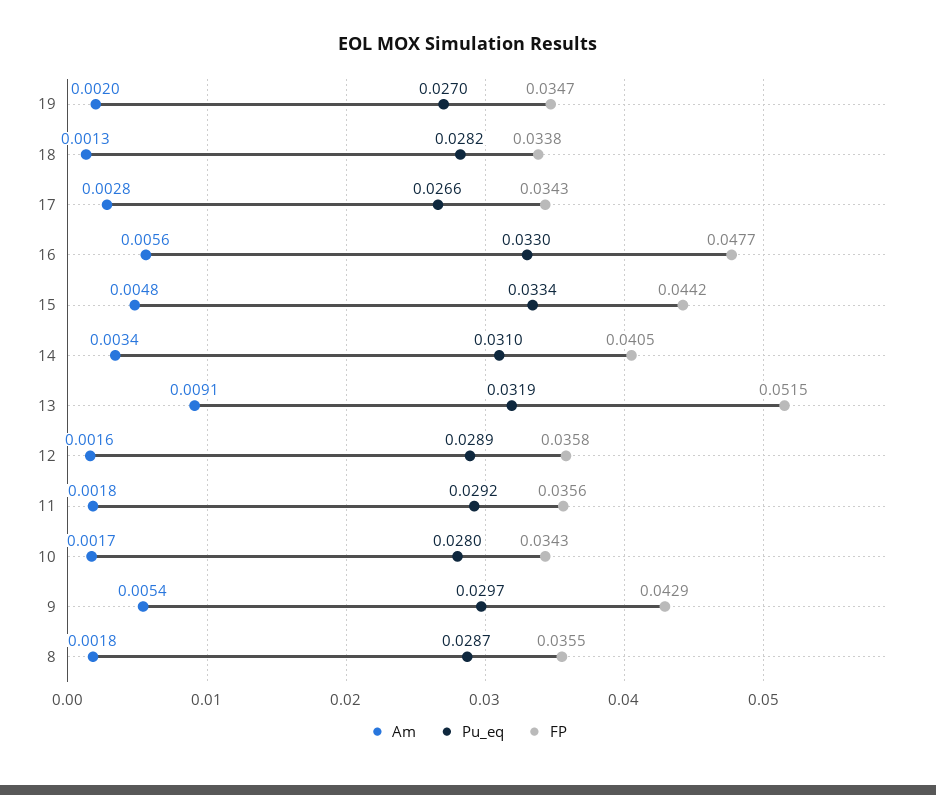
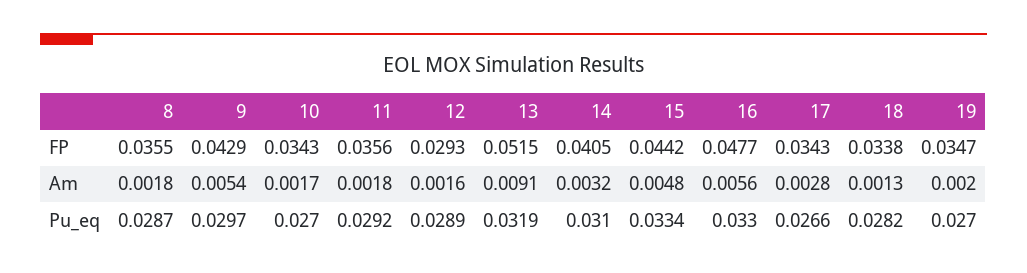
Am, 14: 0.0034 -> 0.0032
FP, 12: 0.0358 -> 0.0293
Pu_eq, 10: 0.028 -> 0.027

